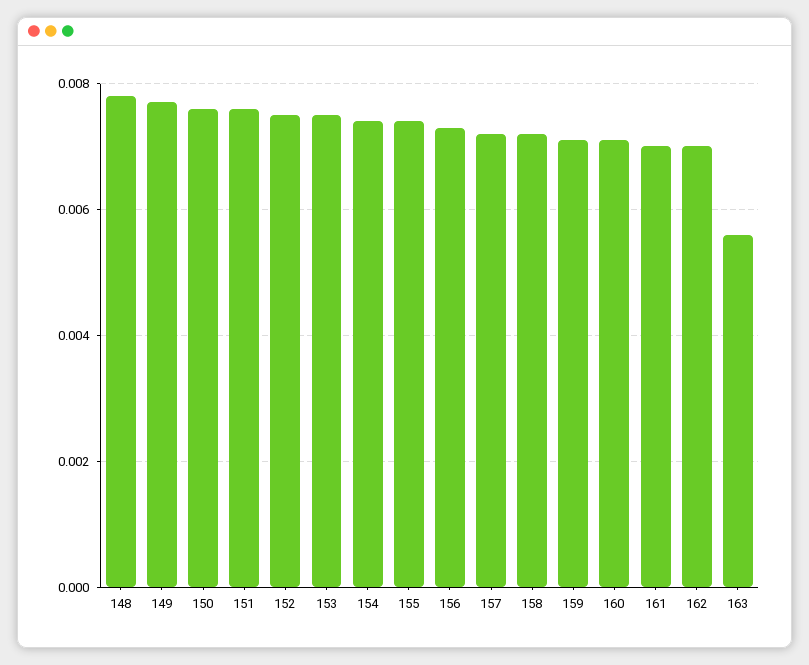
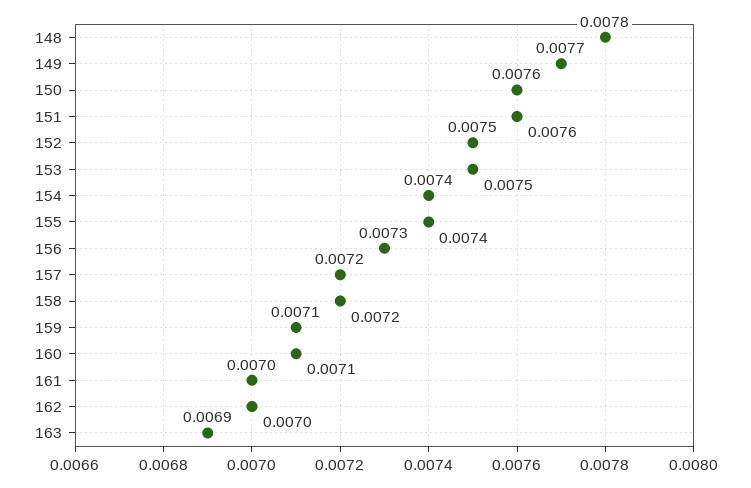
163: 0.0055 -> 0.0069

